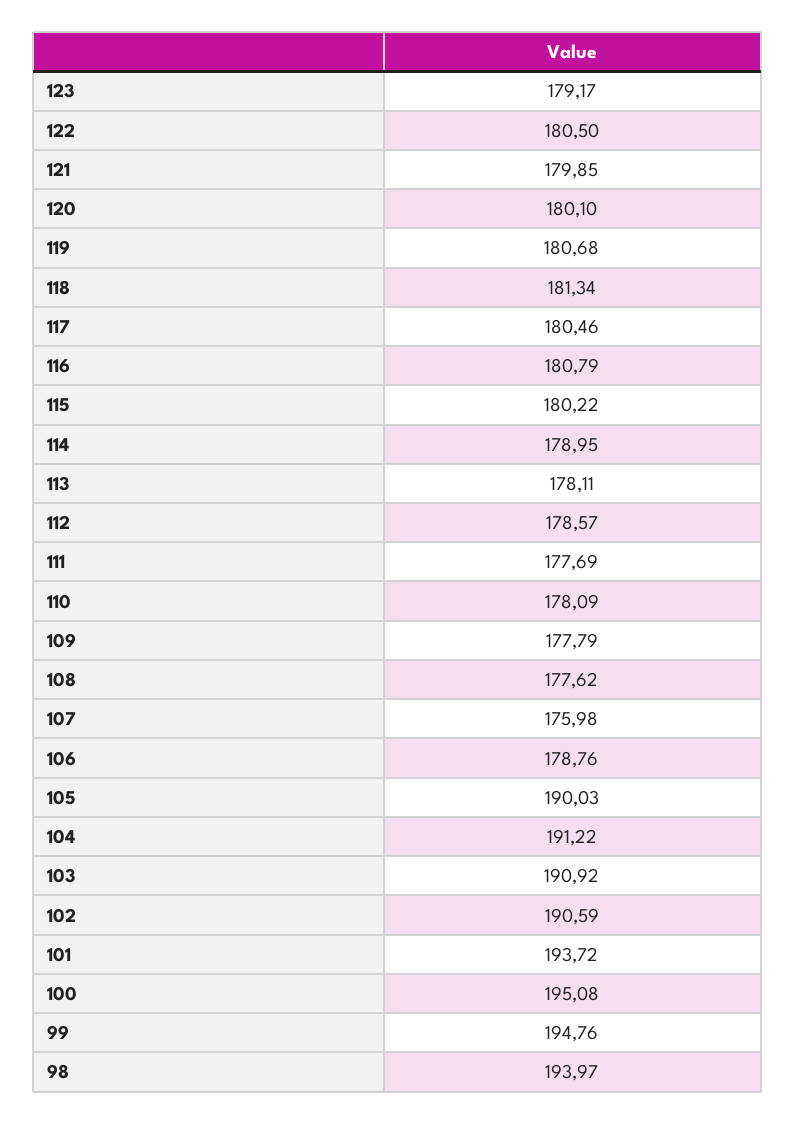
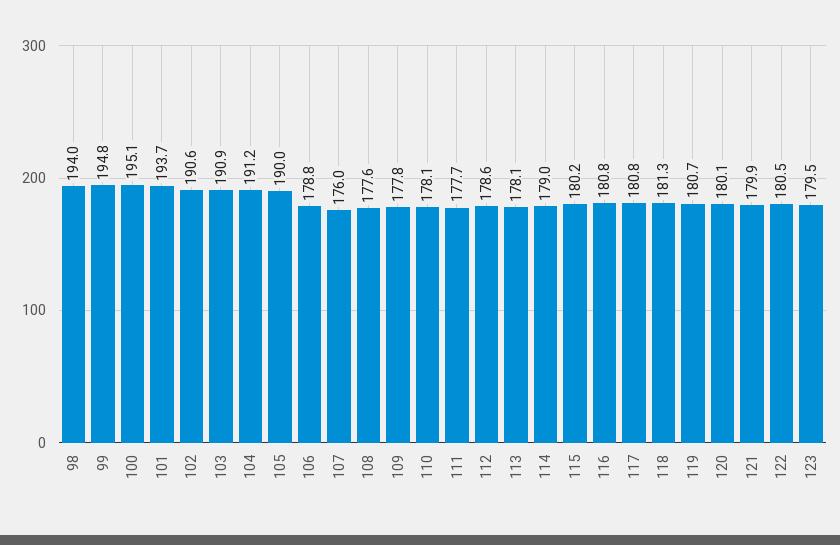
123: 179.17 -> 179.5
117: 180.46 -> 180.8

